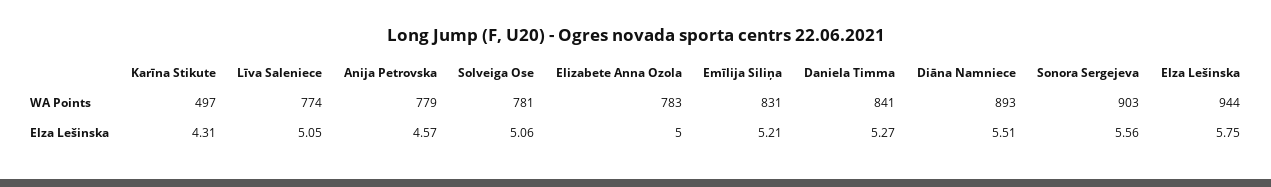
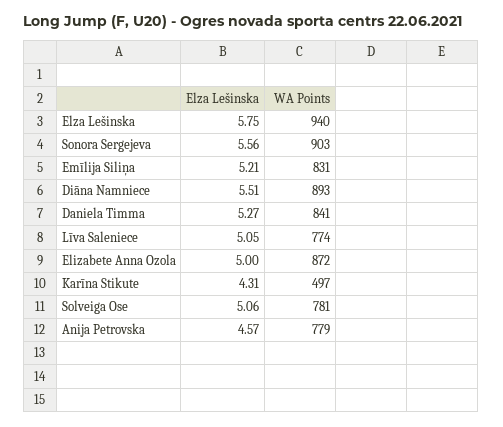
Elizabete Anna Ozola, WA Points: 783 -> 872
Elza Lešinska, WA Points: 944 -> 940

